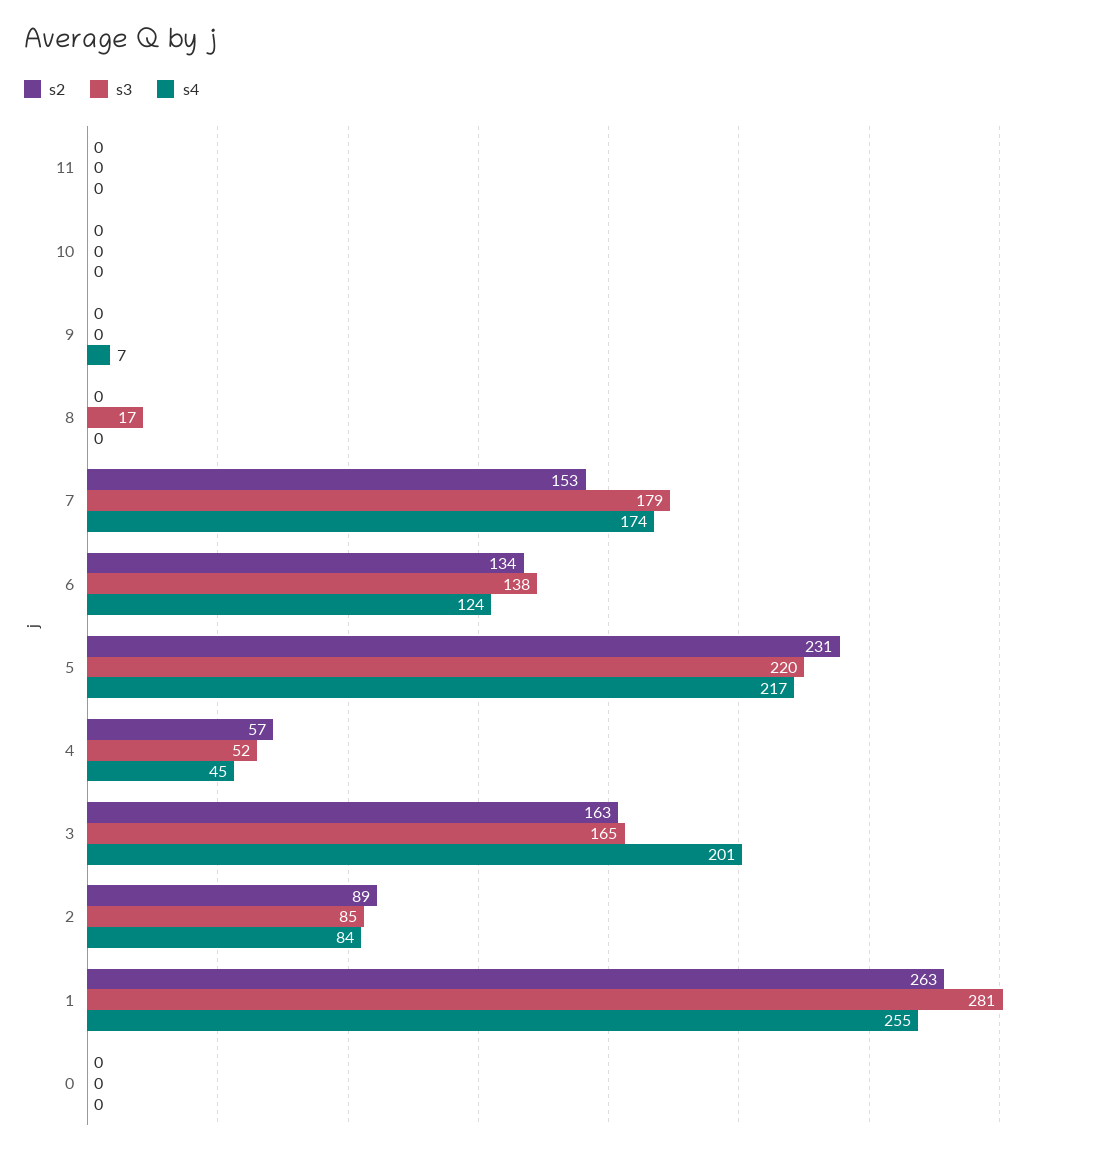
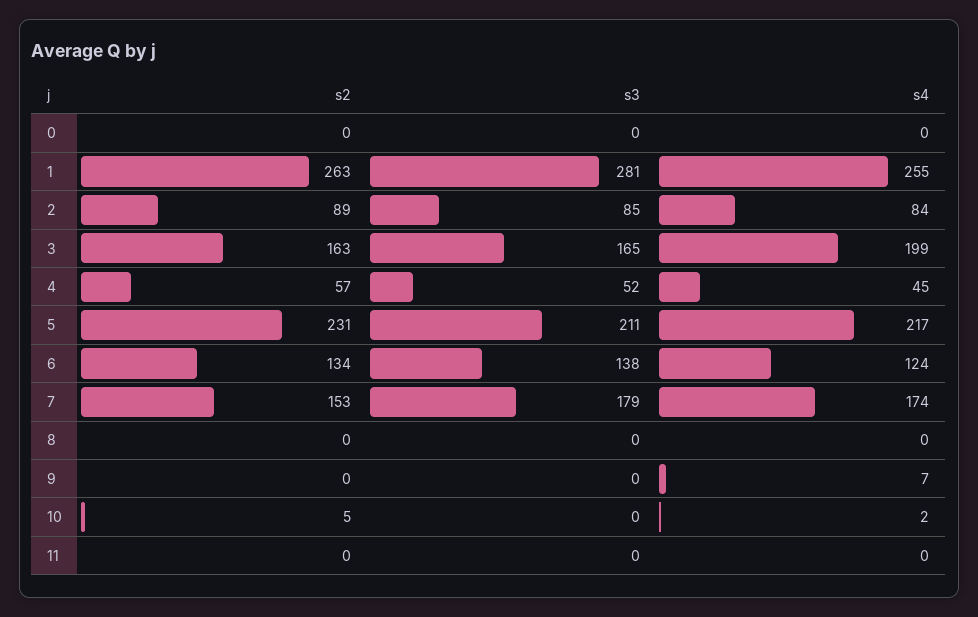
s2, 10: 0 -> 5
s4, 10: 0 -> 2
s3, 8: 17 -> 0
s3, 5: 220 -> 211
s4, 3: 201 -> 199

